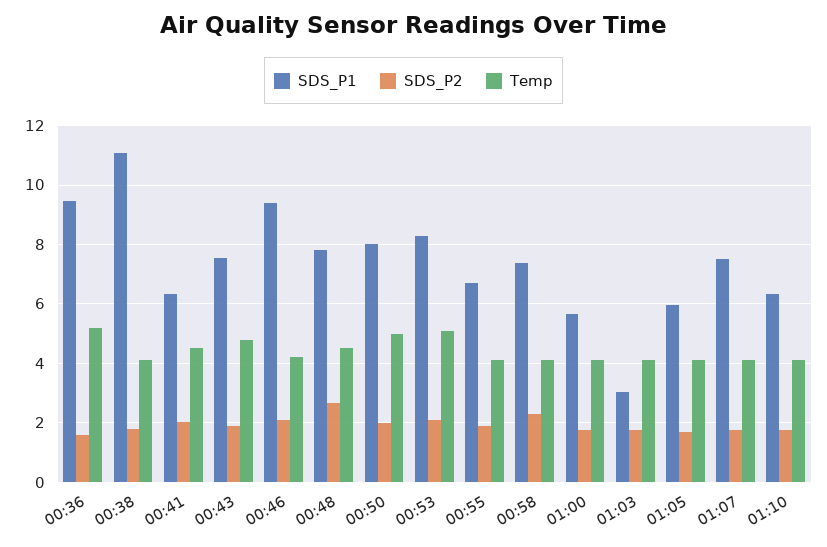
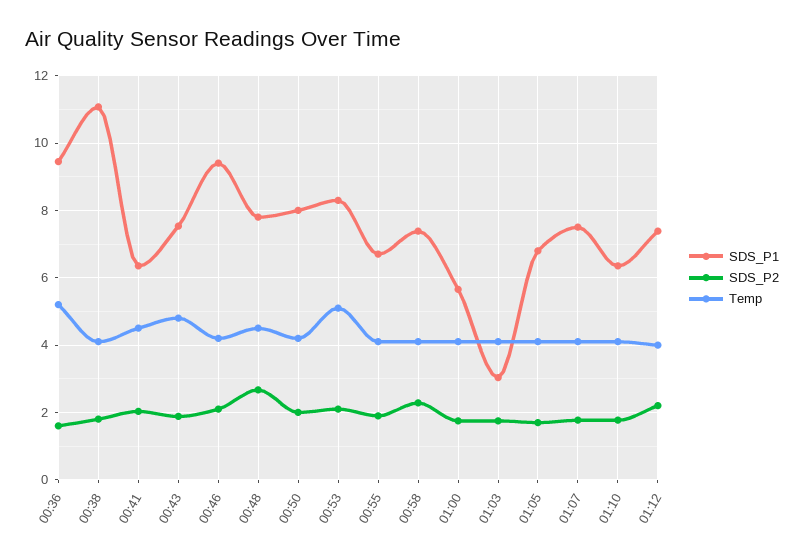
Temp, 00:50: 5 -> 4.2
SDS_P1, 01:05: 6 -> 6.8
SDS_P1, 01:12: none -> 7.4
SDS_P2, 01:12: none -> 2.2
Temp, 01:12: none -> 4

